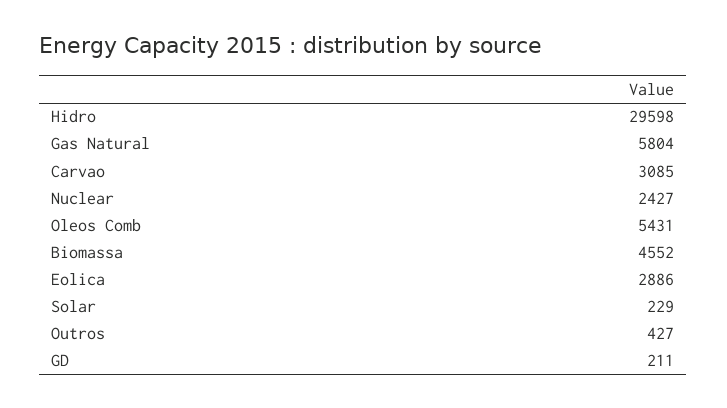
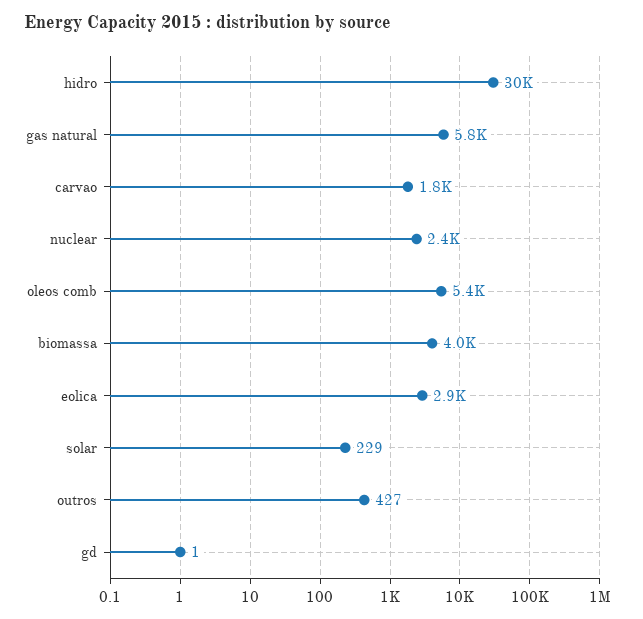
Carvao: 3085 -> 1800
Biomassa: 4552 -> 4000
GD: 211 -> 1

